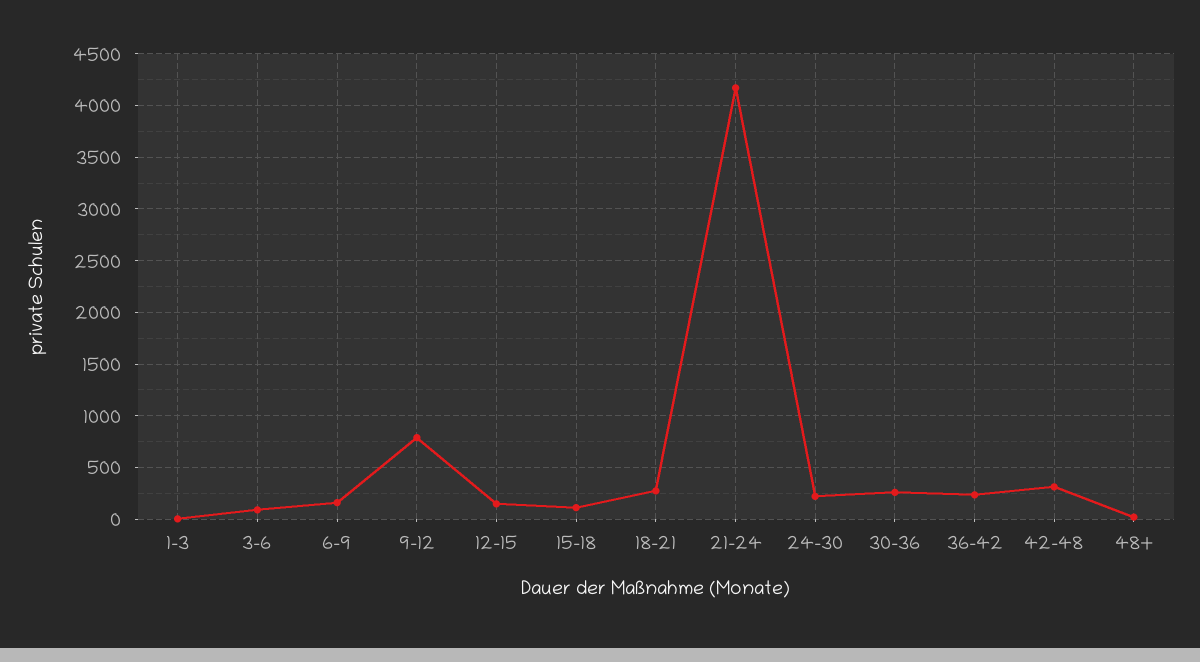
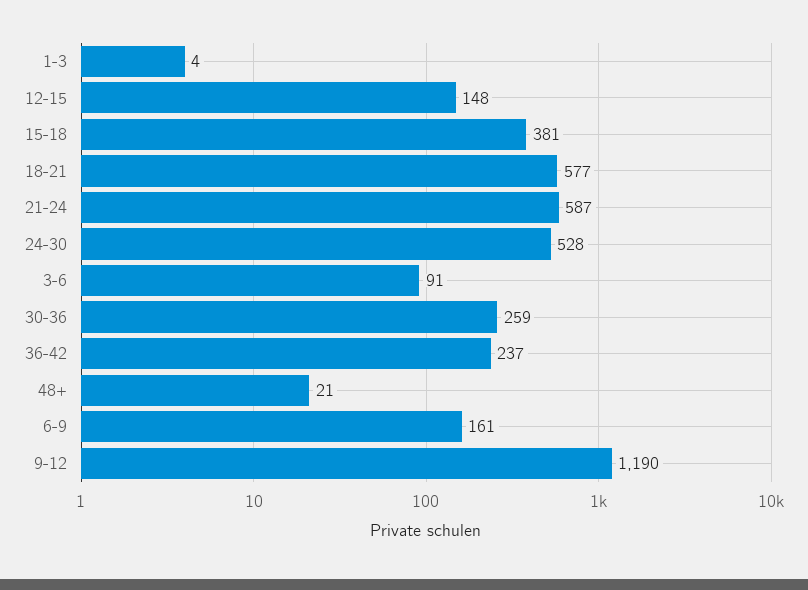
9-12: 800 -> 1190
15-18: 100 -> 381
18-21: 300 -> 577
21-24: 4200 -> 587
24-30: 200 -> 528
42-48: 300 -> none

